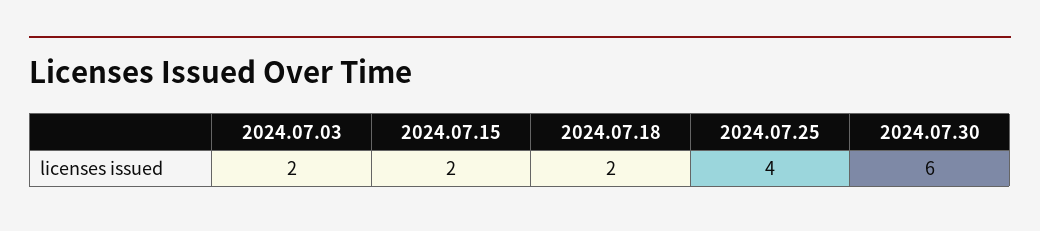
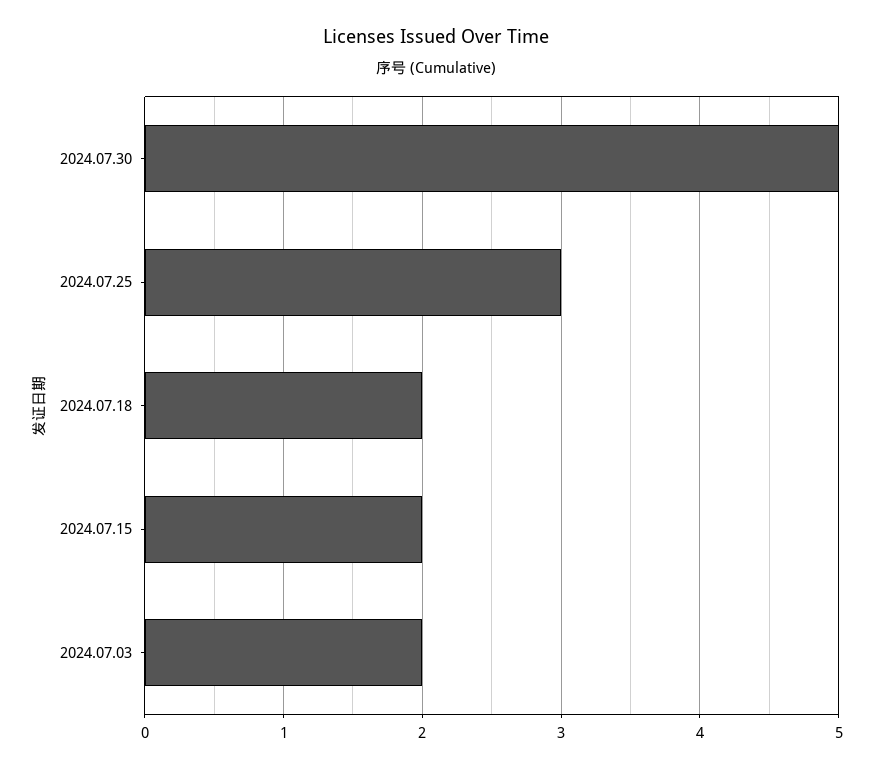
2024.07.25: 4 -> 3
2024.07.30: 6 -> 5

